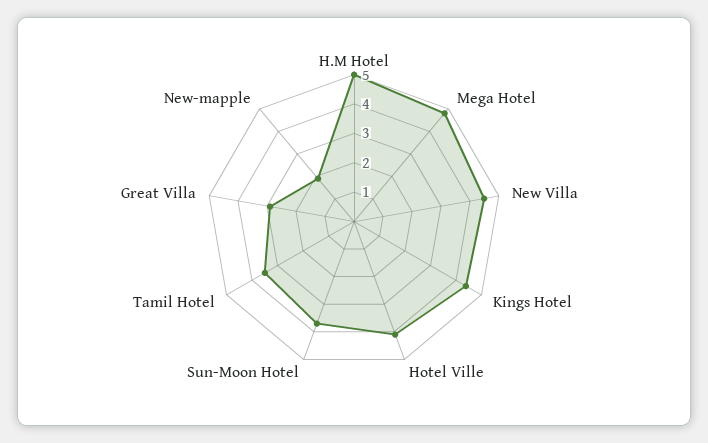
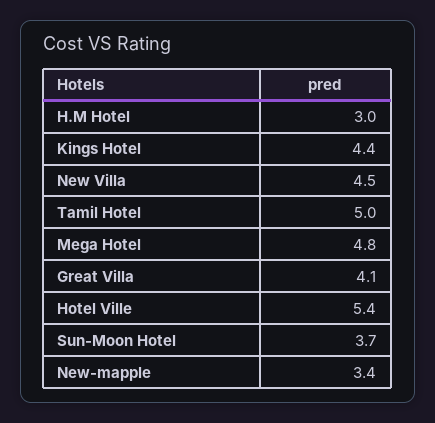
H.M Hotel: 5 -> 3
Hotel Ville: 4 -> 5.4
Tamil Hotel: 3.5 -> 5
Great Villa: 3 -> 4.1
New-mapple: 2 -> 3.4

